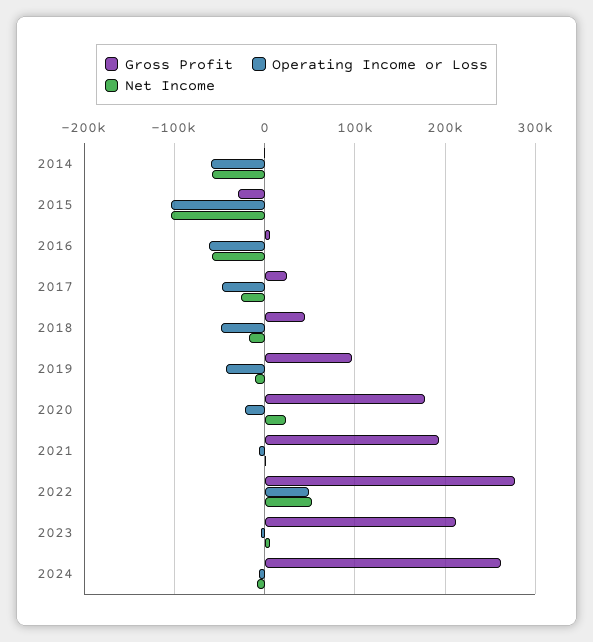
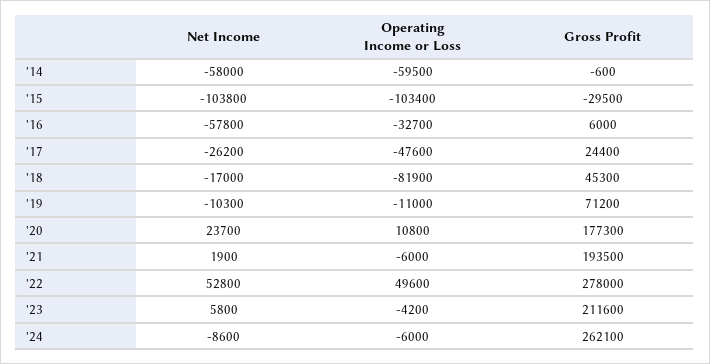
Operating Income or Loss, 2016: -60000 -> -32700
Operating Income or Loss, 2018: -50000 -> -81900
Gross Profit, 2019: 100000 -> 71200
Operating Income or Loss, 2019: -40000 -> -11000
Operating Income or Loss, 2020: -20000 -> 10800

